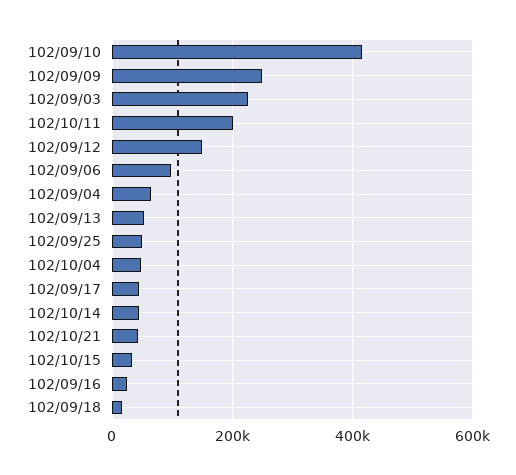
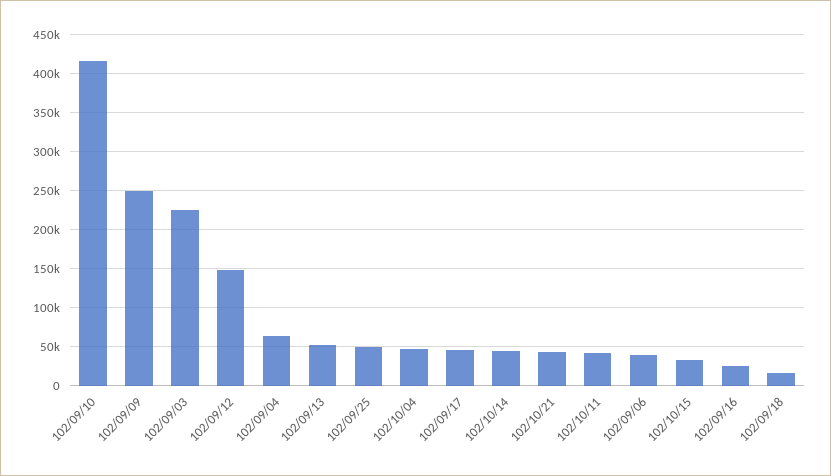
102/10/11: 200000 -> 40000
102/09/06: 100000 -> 40000

